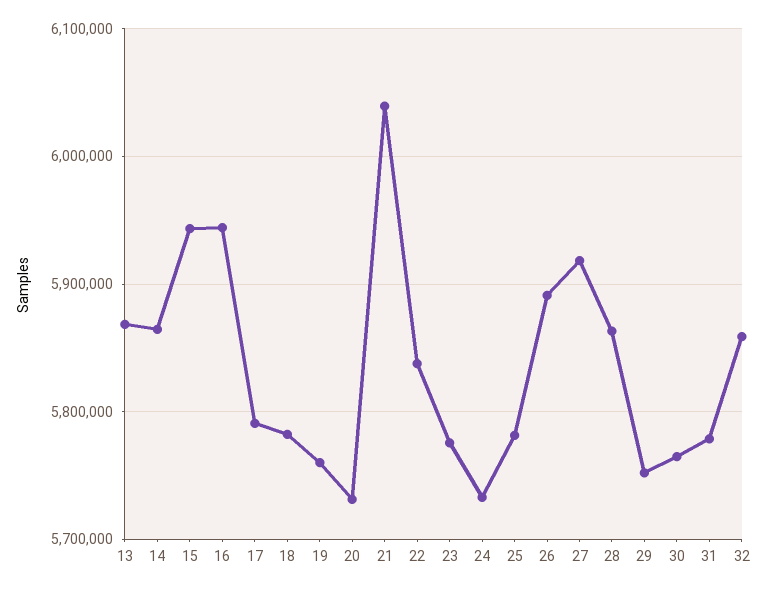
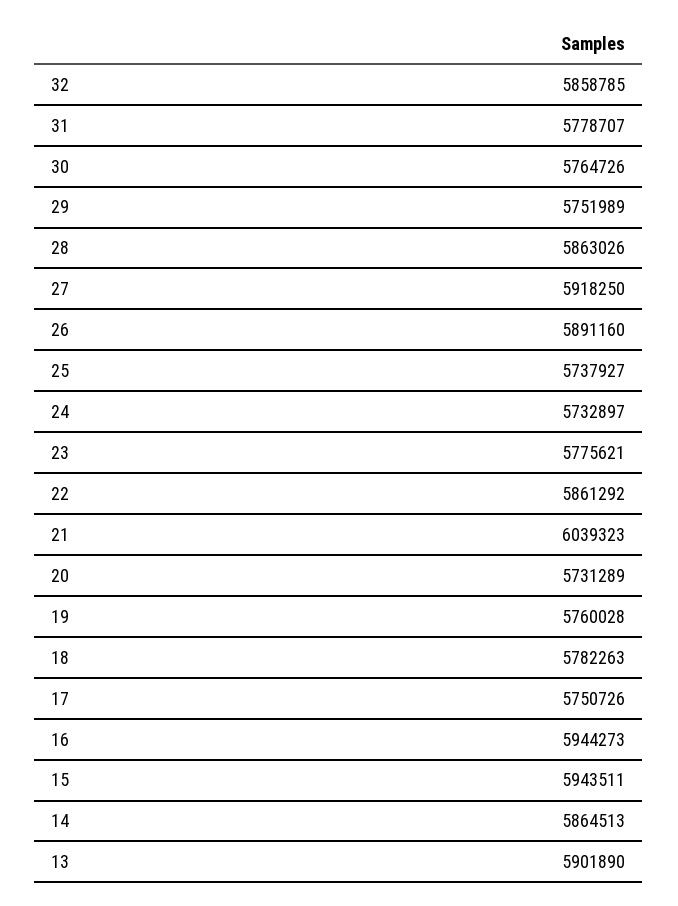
13: 5870000 -> 5901890
17: 5790000 -> 5750726
22: 5840000 -> 5861292
25: 5780000 -> 5737927

